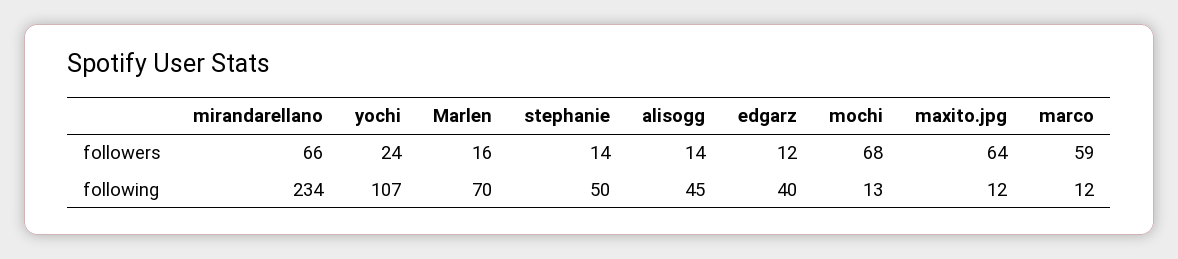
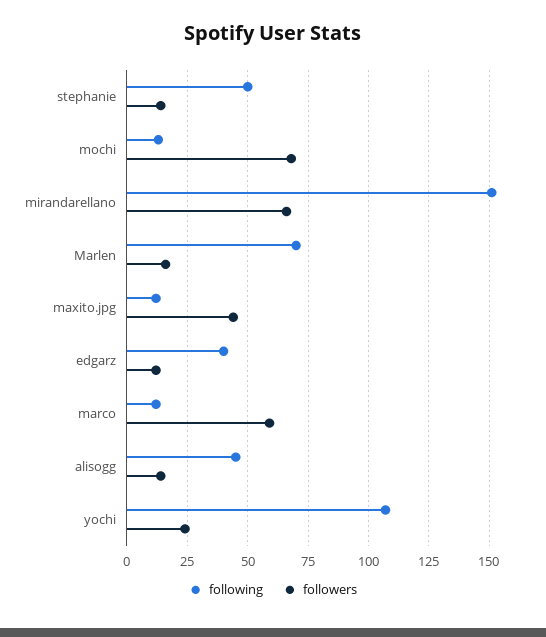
followers, maxito.jpg: 64 -> 45
following, mirandarellano: 234 -> 150

